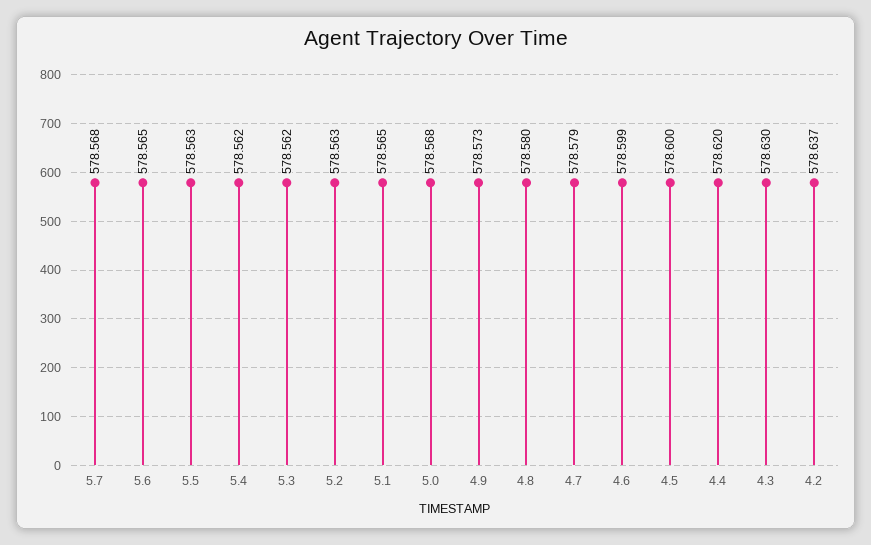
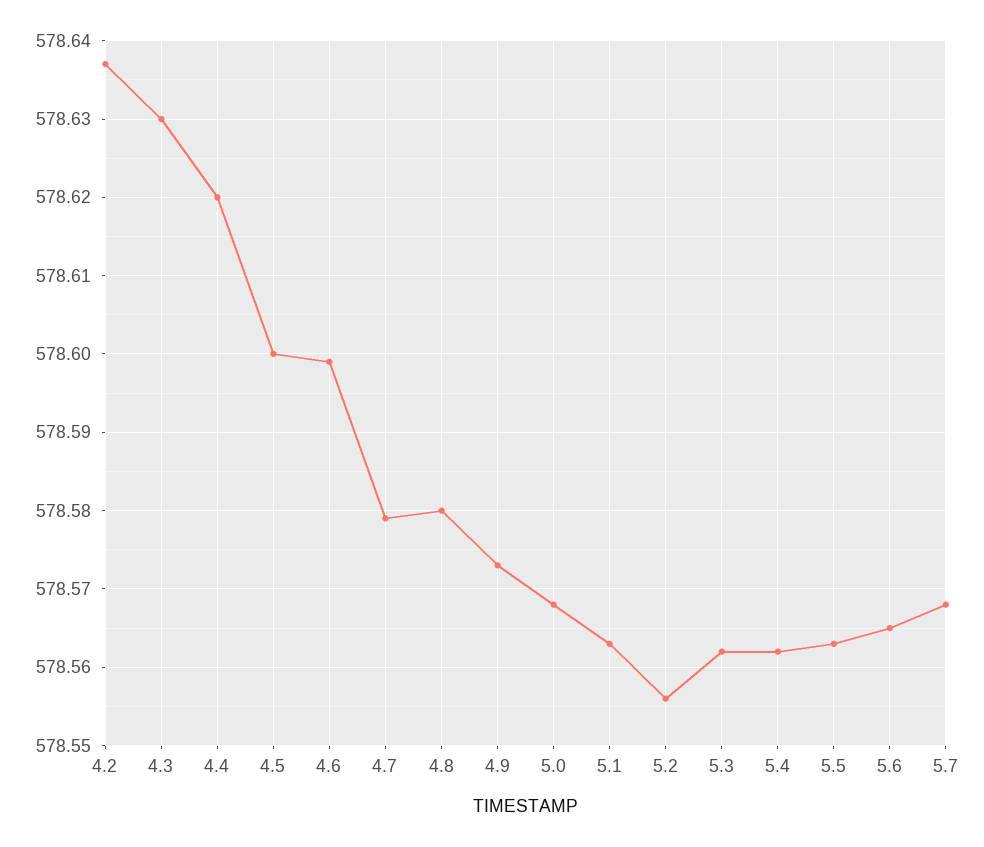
5.2: 578.563 -> 578.556
5.1: 578.565 -> 578.563

